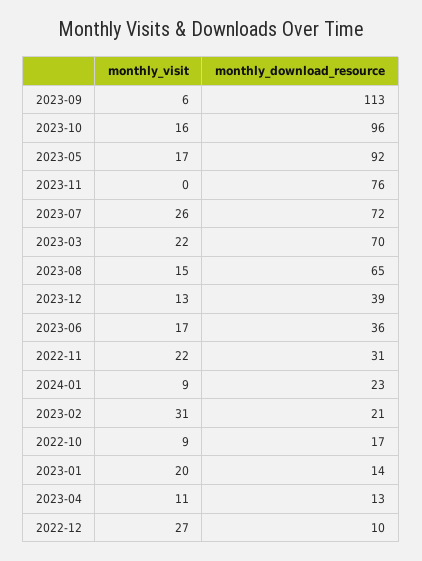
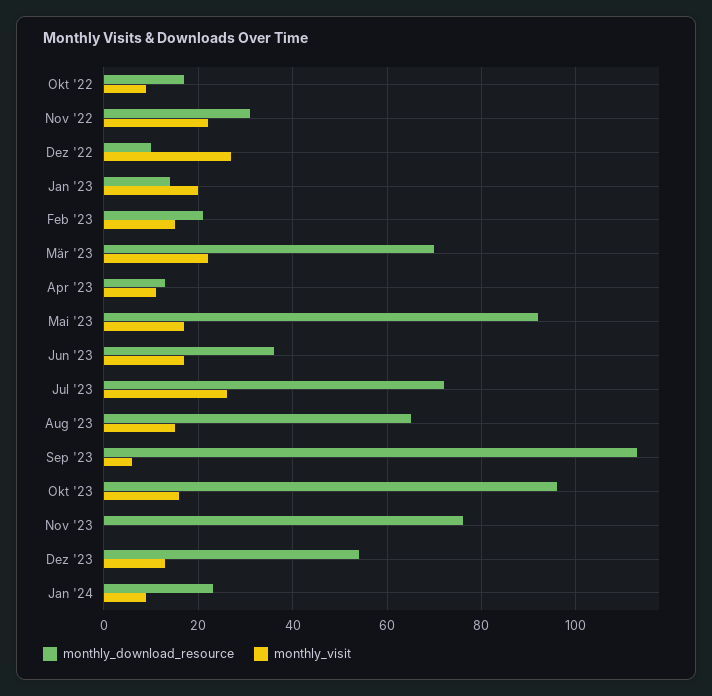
monthly_download_resource, 2023-12: 39 -> 55
monthly_visit, 2023-02: 31 -> 15

